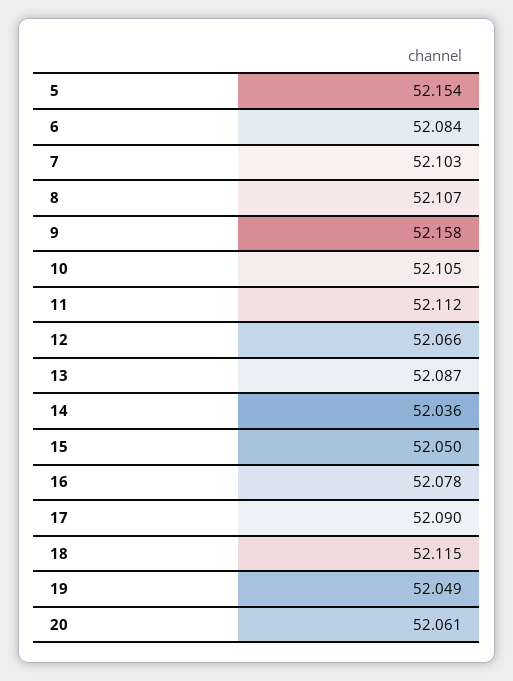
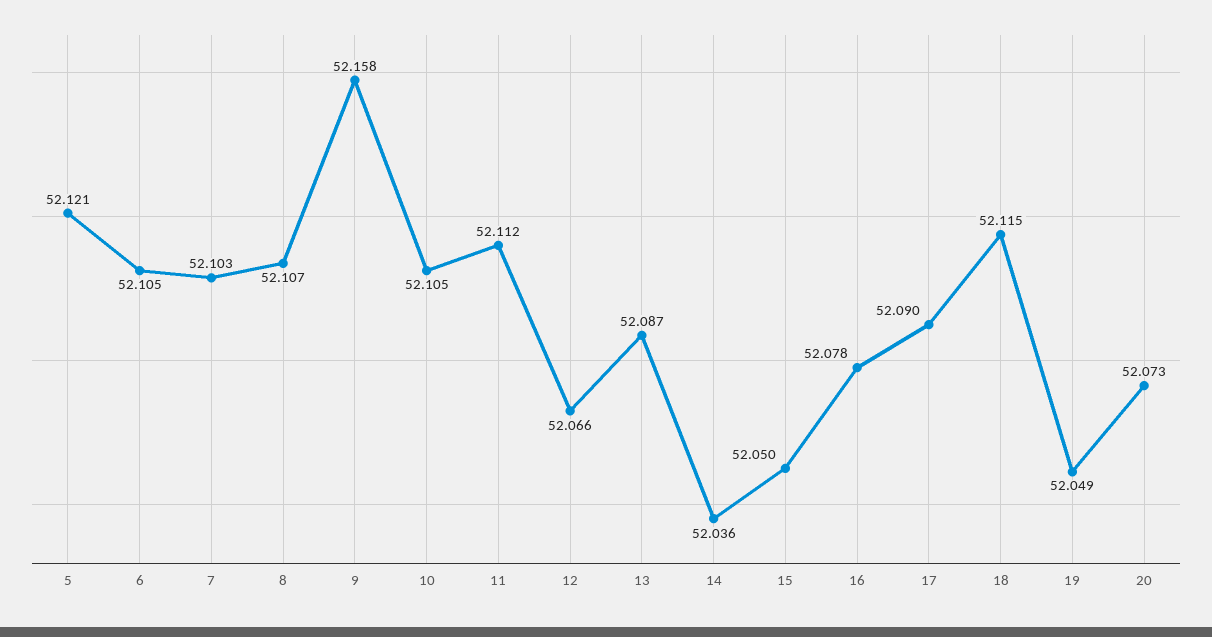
5: 52.154 -> 52.121
6: 52.084 -> 52.105
20: 52.061 -> 52.073

